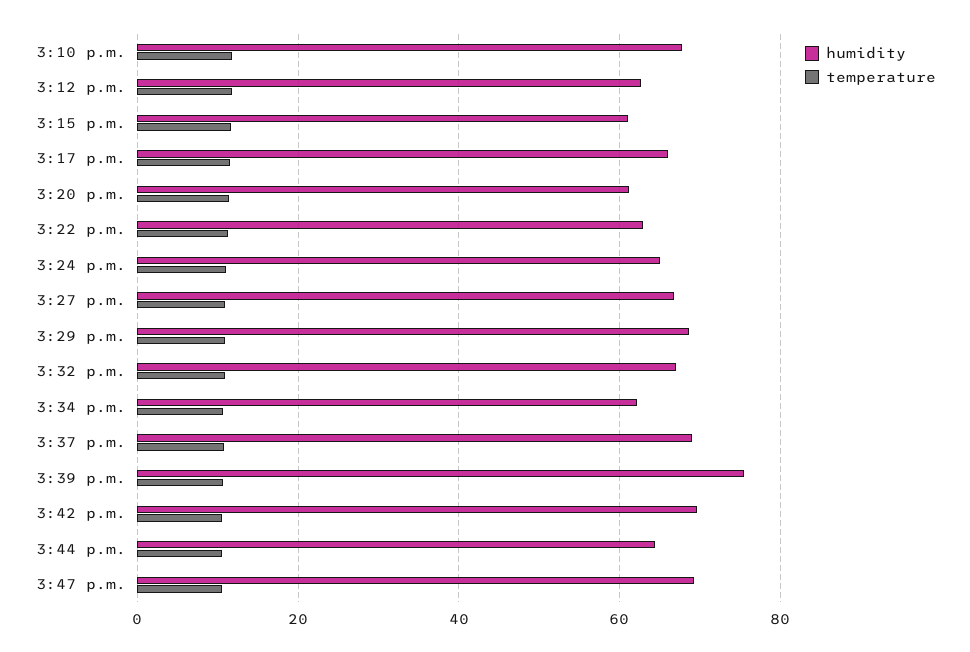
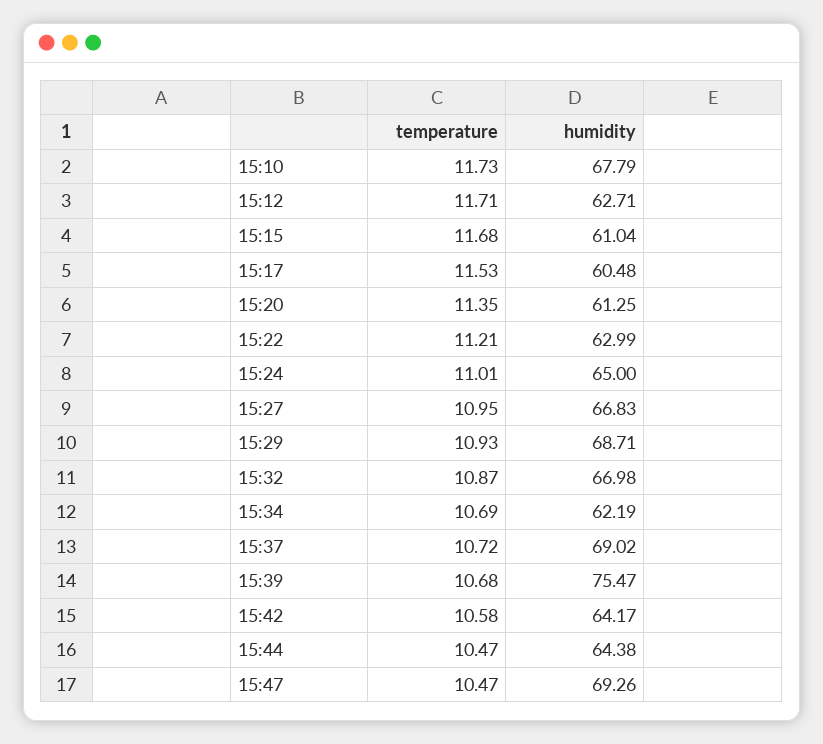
humidity, 3:17 p.m.: 66 -> 60.48
humidity, 3:42 p.m.: 70 -> 64.17

